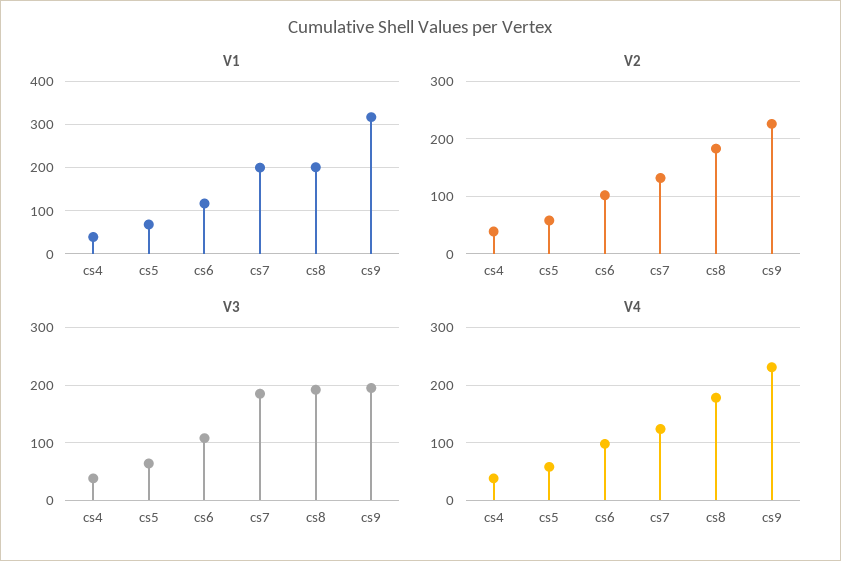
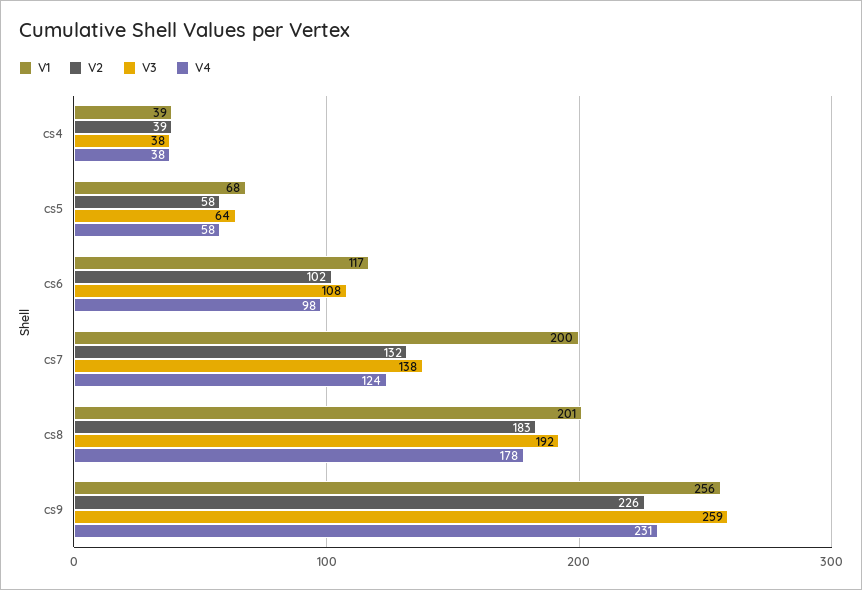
V1, cs9: 320 -> 256
V3, cs7: 180 -> 138
V3, cs9: 200 -> 259

